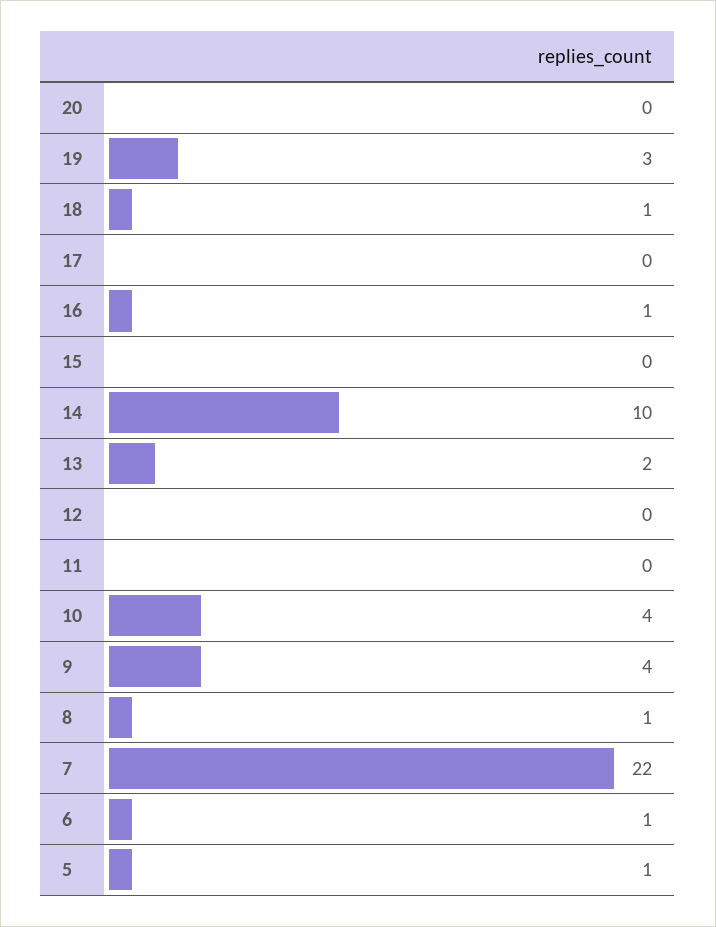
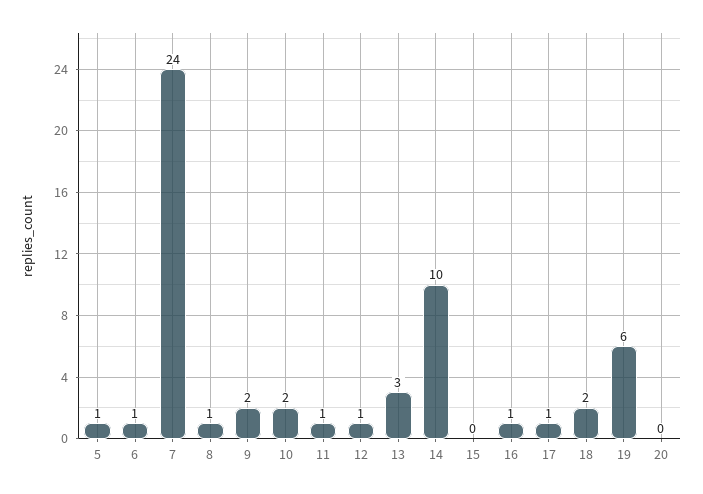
19: 3 -> 6
18: 1 -> 2
17: 0 -> 1
13: 2 -> 3
12: 0 -> 1
11: 0 -> 1
10: 4 -> 2
9: 4 -> 2
7: 22 -> 24

